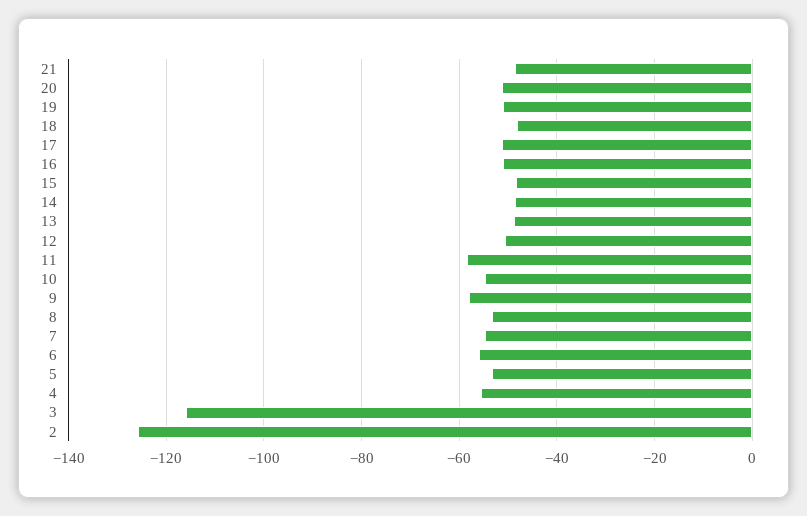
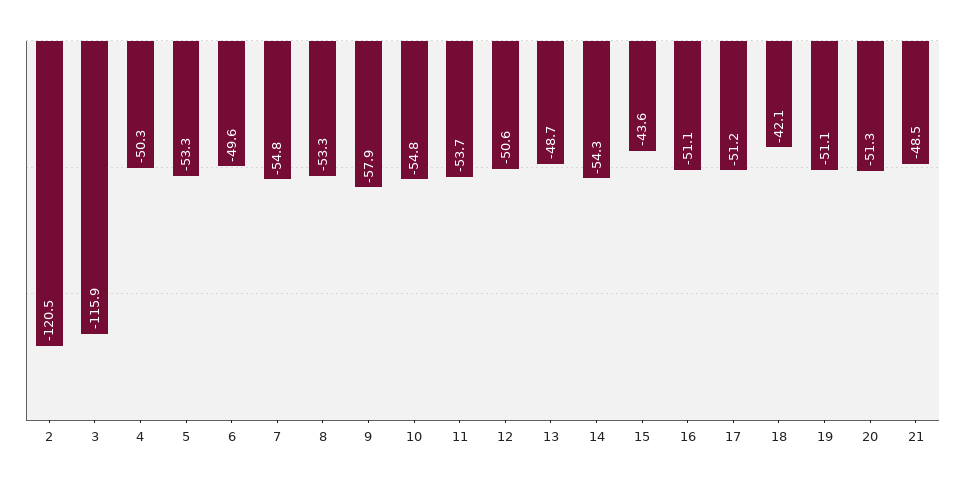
18: -48 -> -42.1
15: -48 -> -43.6
14: -48 -> -54.3
11: -58 -> -53.7
6: -56 -> -49.6
4: -56 -> -50.3
2: -126 -> -120.5

